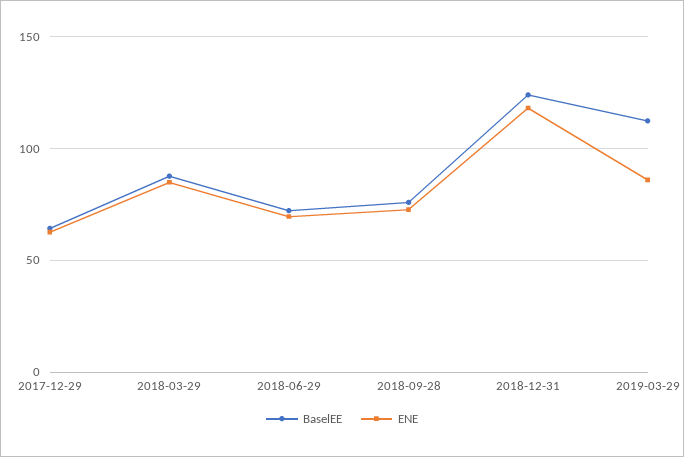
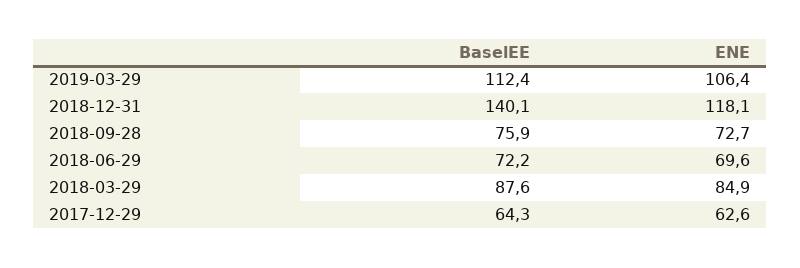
BaselEE, 2018-12-31: 125 -> 140.1
ENE, 2019-03-29: 85 -> 106.4

